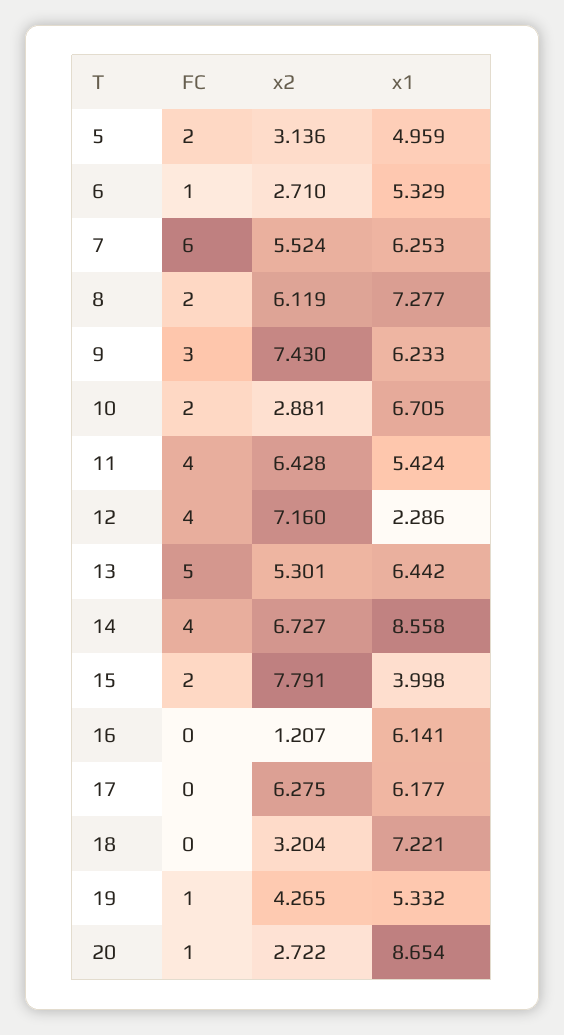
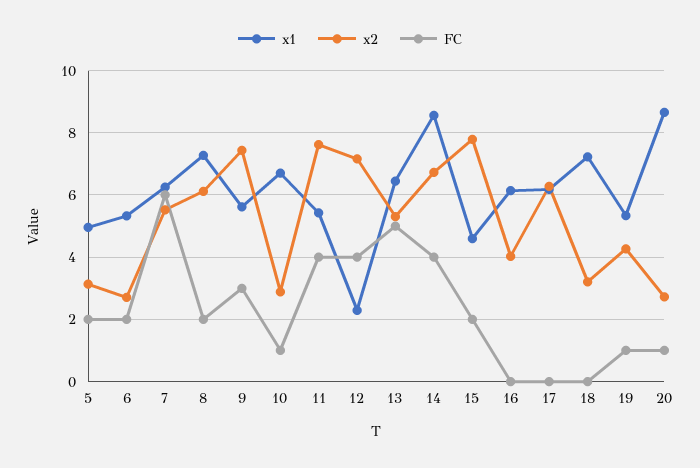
FC, 6: 1 -> 2
x1, 9: 6.233 -> 5.6
FC, 10: 2 -> 1
x2, 11: 6.428 -> 7.6
x1, 15: 3.998 -> 4.6
x2, 16: 1.207 -> 4

